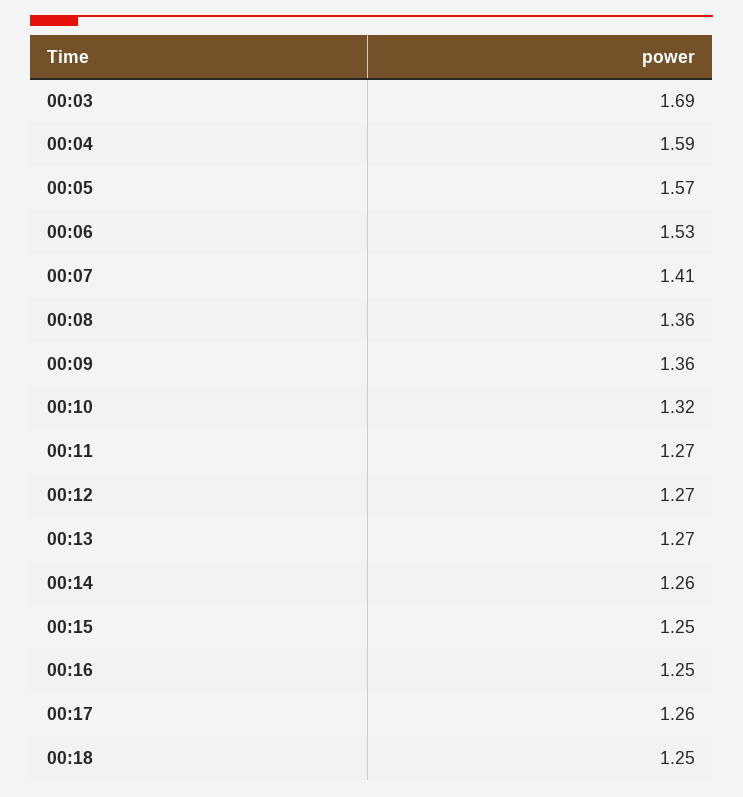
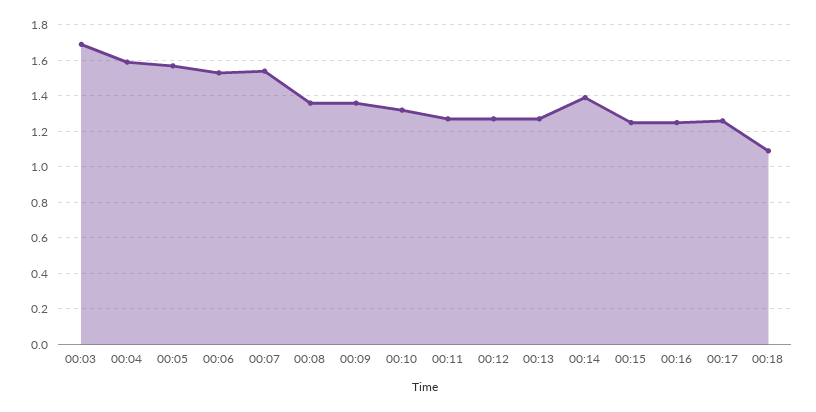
00:07: 1.41 -> 1.55
00:14: 1.26 -> 1.4
00:18: 1.25 -> 1.1

